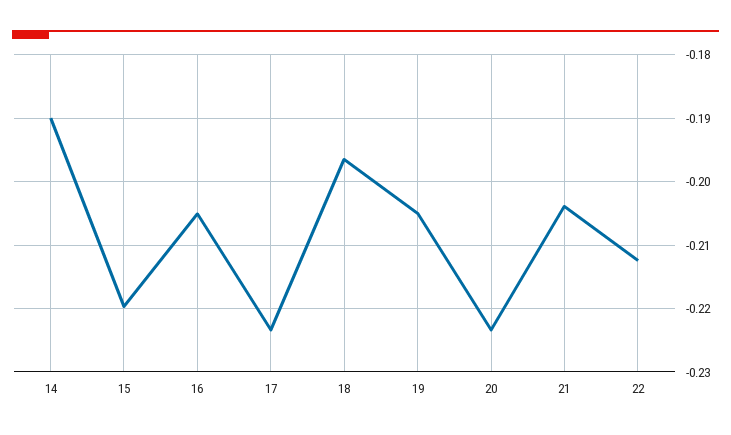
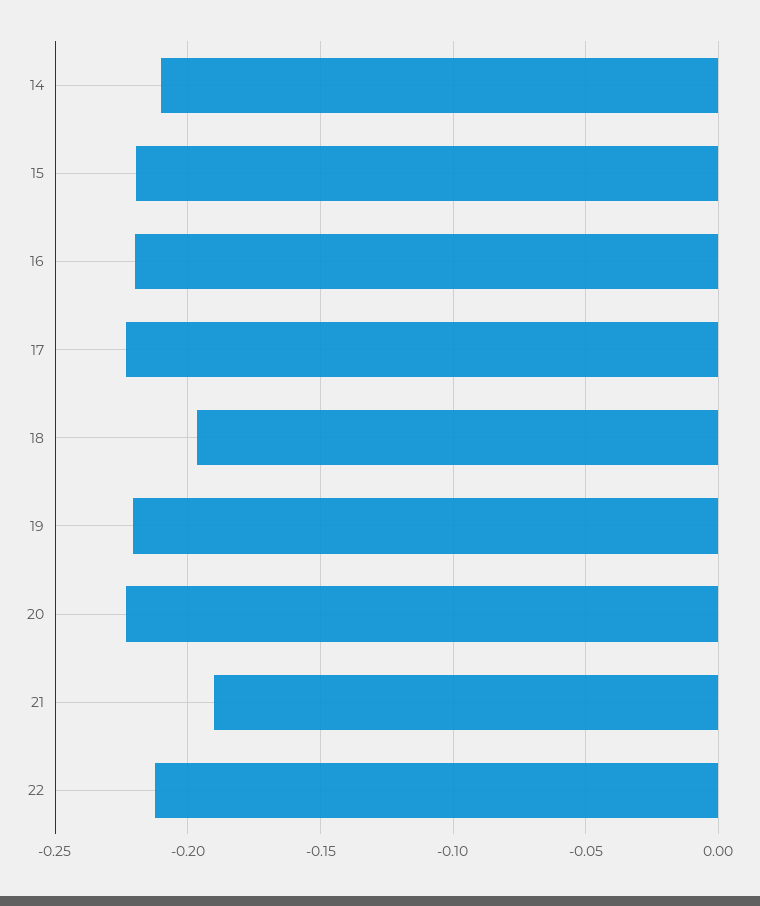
14: -0.19 -> -0.21
16: -0.205 -> -0.22
19: -0.205 -> -0.22
21: -0.204 -> -0.19

